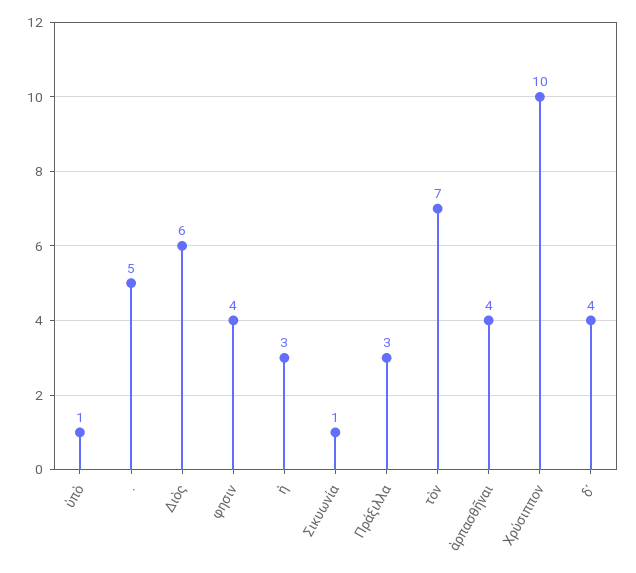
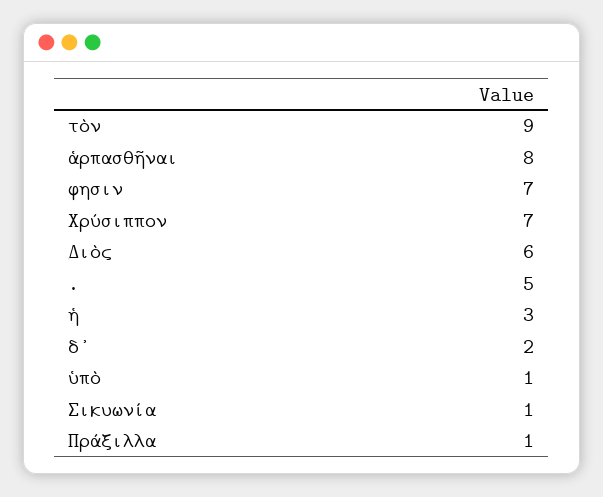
φησιν: 4 -> 7
Πράξιλλα: 3 -> 1
τὸν: 7 -> 9
ἁρπασθῆναι: 4 -> 8
Χρύσιππον: 10 -> 7
δ᾽: 4 -> 2

